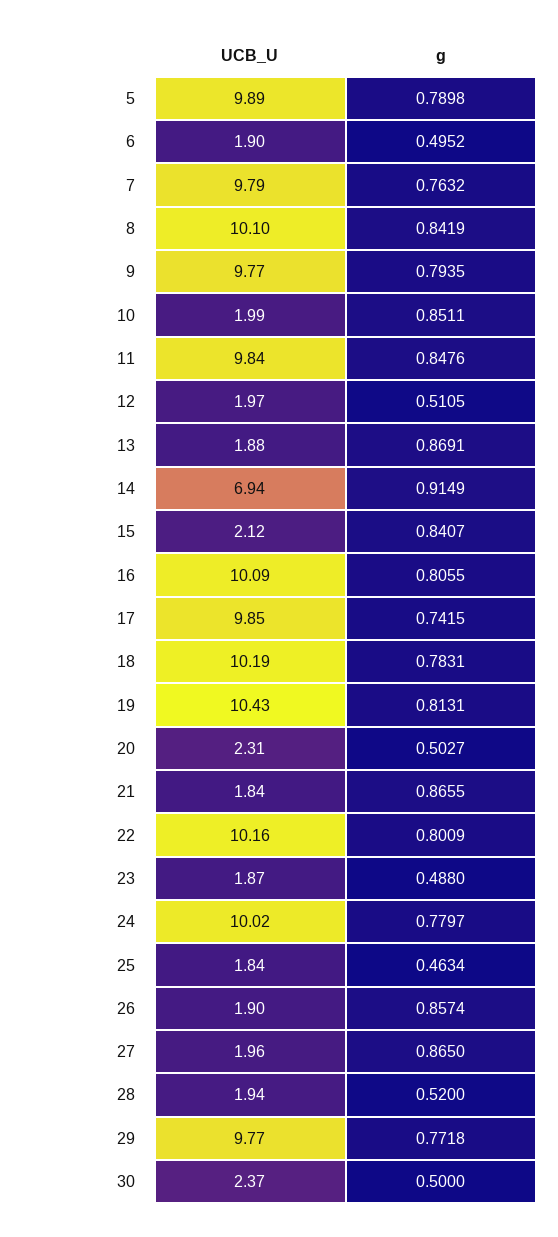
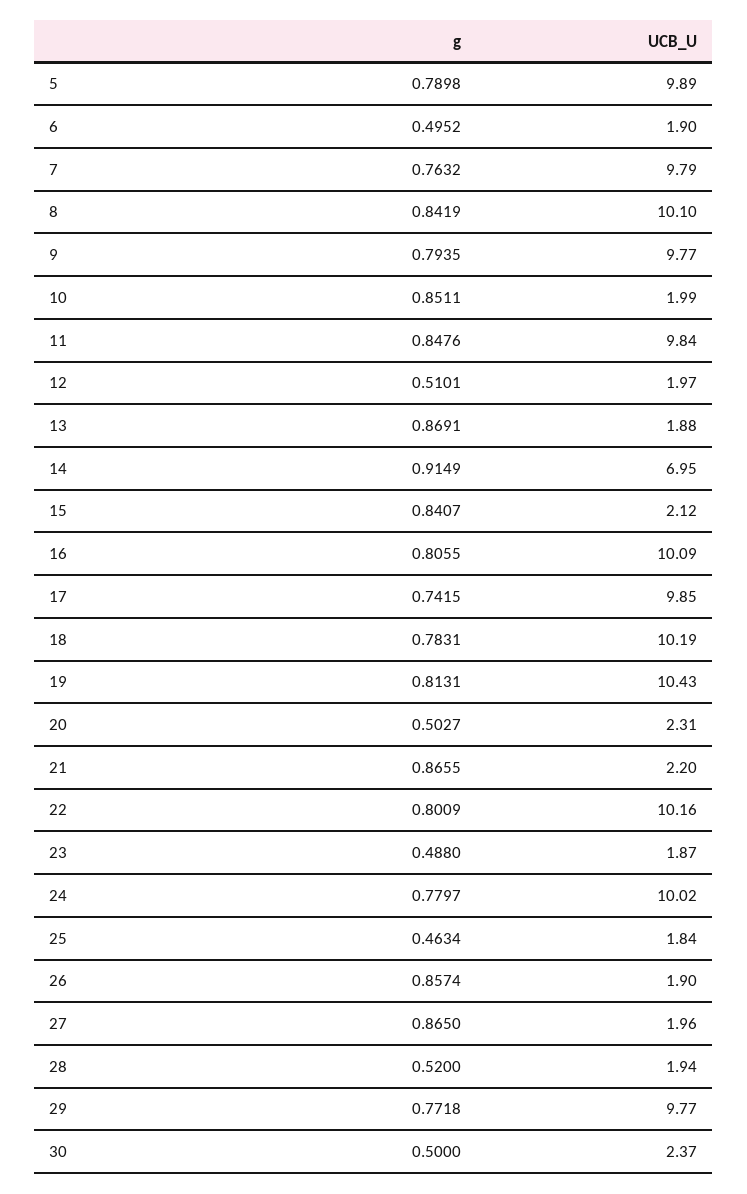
g, 12: 0.5105 -> 0.5101
UCB_U, 14: 6.94 -> 6.95
UCB_U, 21: 1.84 -> 2.2

